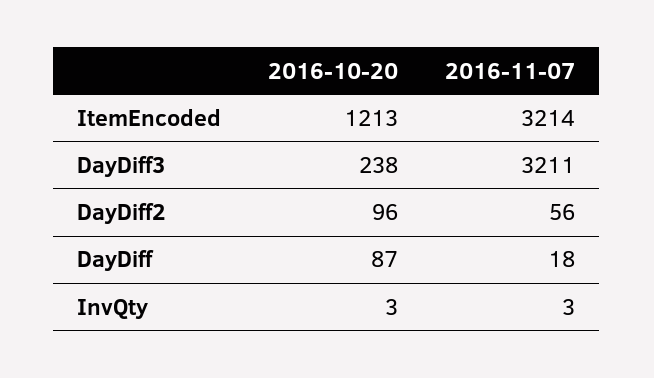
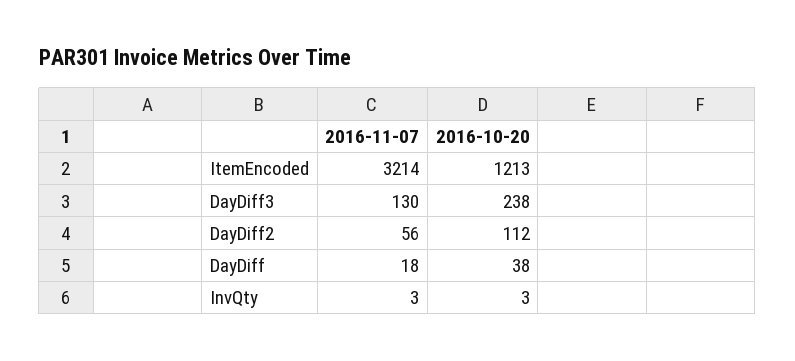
2016-11-07, DayDiff3: 3211 -> 130
2016-10-20, DayDiff2: 96 -> 112
2016-10-20, DayDiff: 87 -> 38

